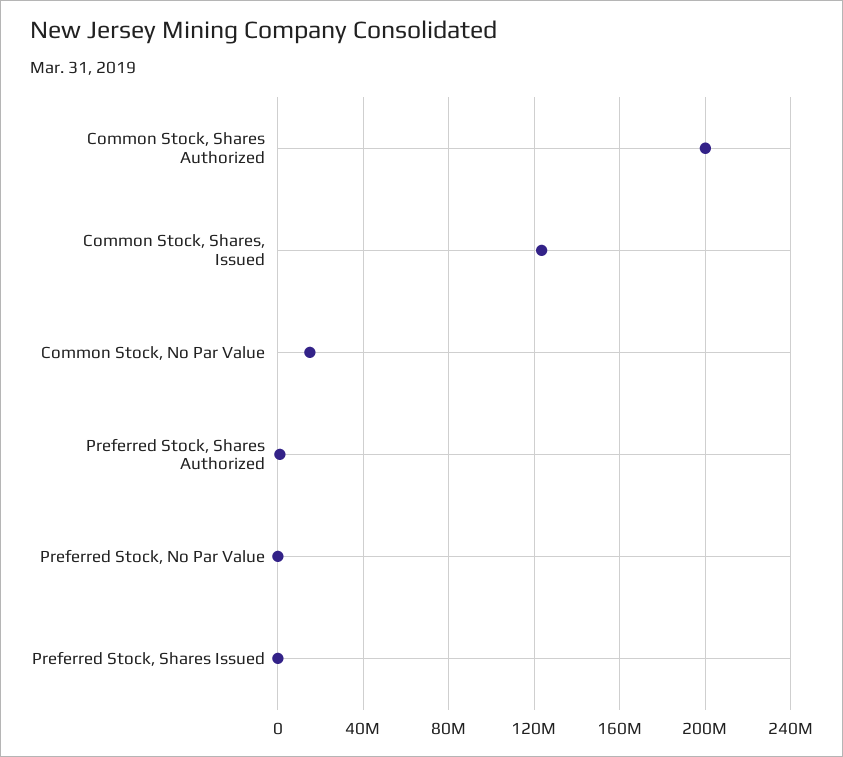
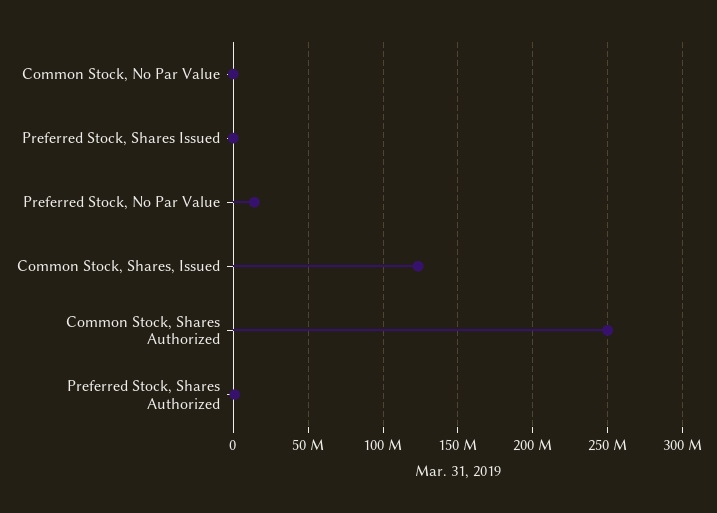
Common Stock, Shares Authorized: 200000000 -> 250000000
Common Stock, No Par Value: 15000000 -> 0
Preferred Stock, No Par Value: 0 -> 15000000

